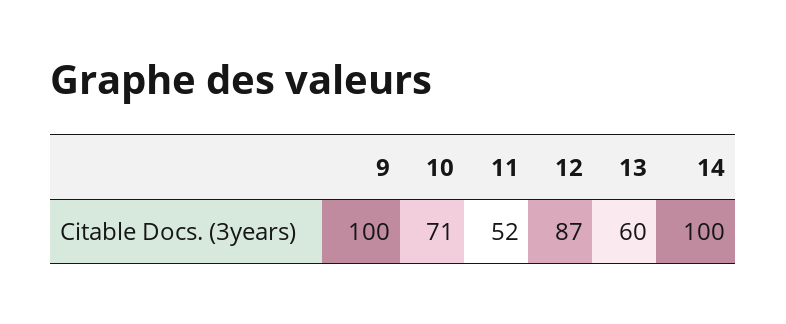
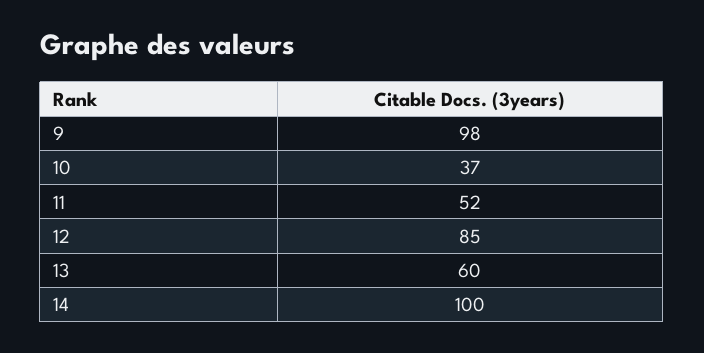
9: 100 -> 98
10: 71 -> 37
12: 87 -> 85

